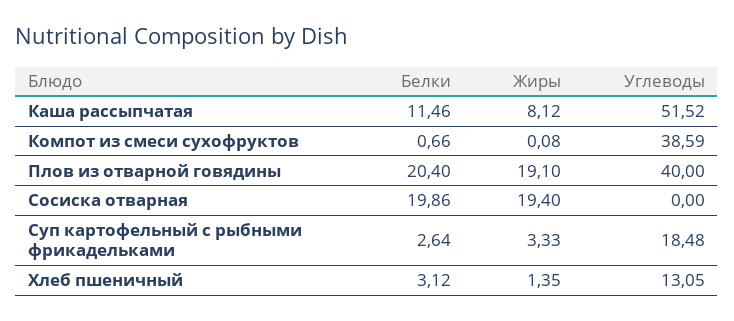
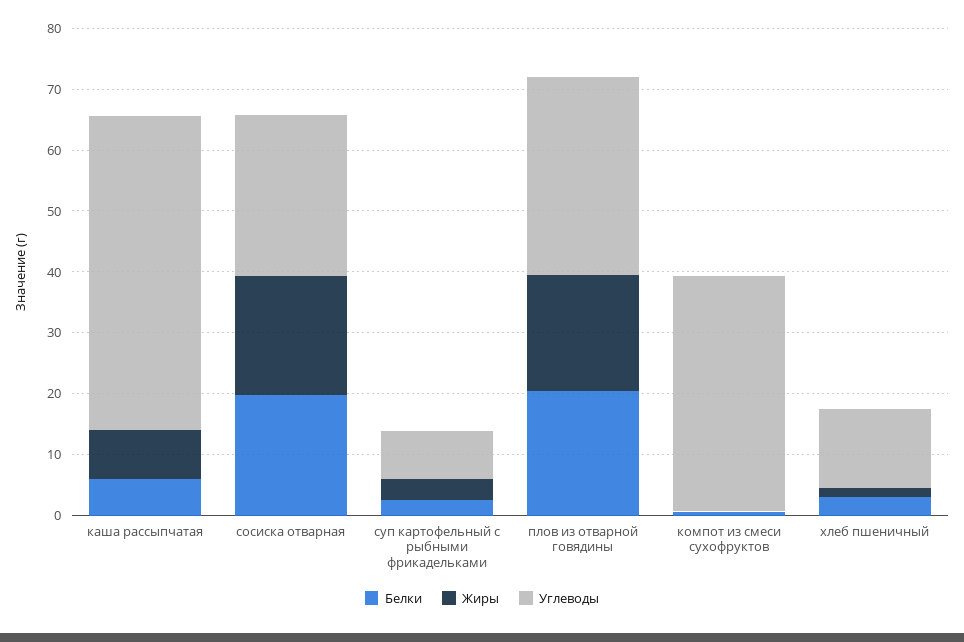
Белки, Каша рассыпчатая: 11.46 -> 6
Углеводы, Плов из отварной говядины: 40 -> 32
Углеводы, Сосиска отварная: 0 -> 26
Углеводы, Суп картофельный с рыбными фрикадельками: 18.48 -> 8

